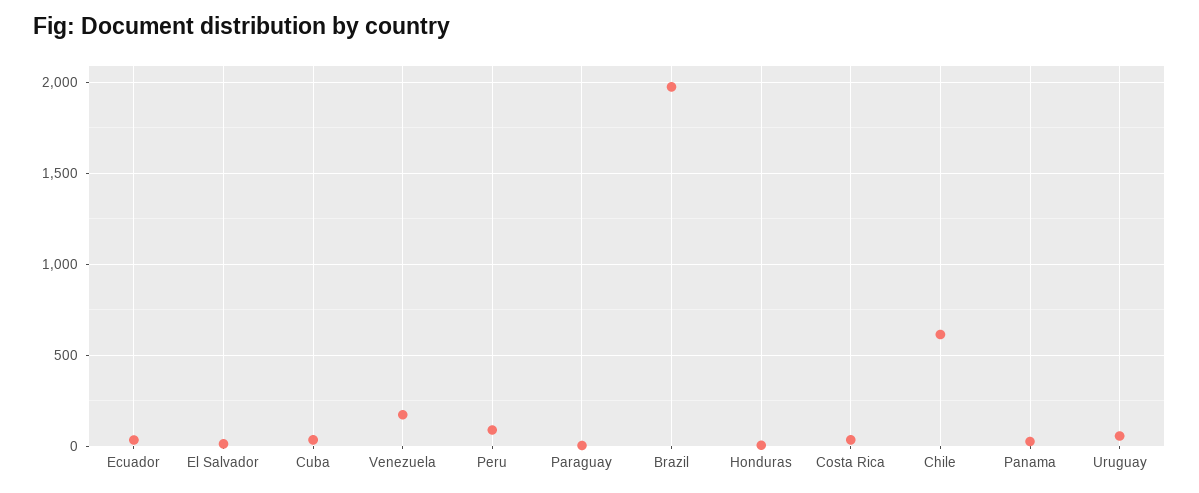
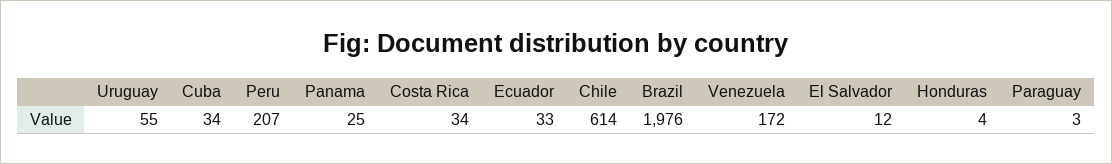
Peru: 100 -> 207

